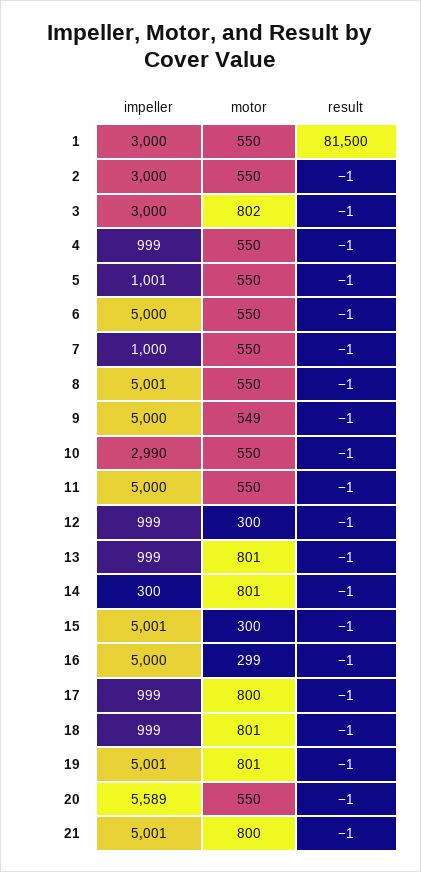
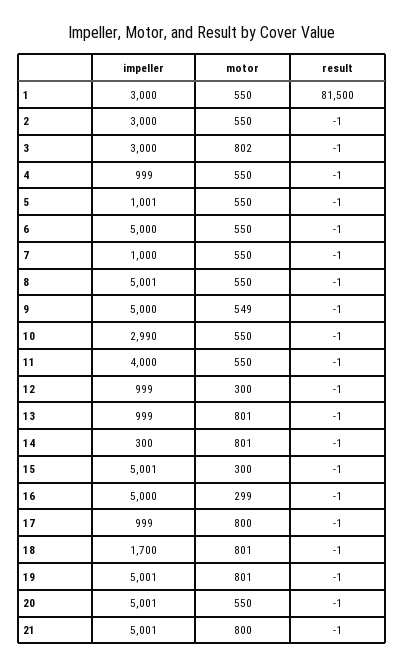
impeller, 11: 5000 -> 4000
impeller, 18: 999 -> 1700
impeller, 20: 5589 -> 5001

